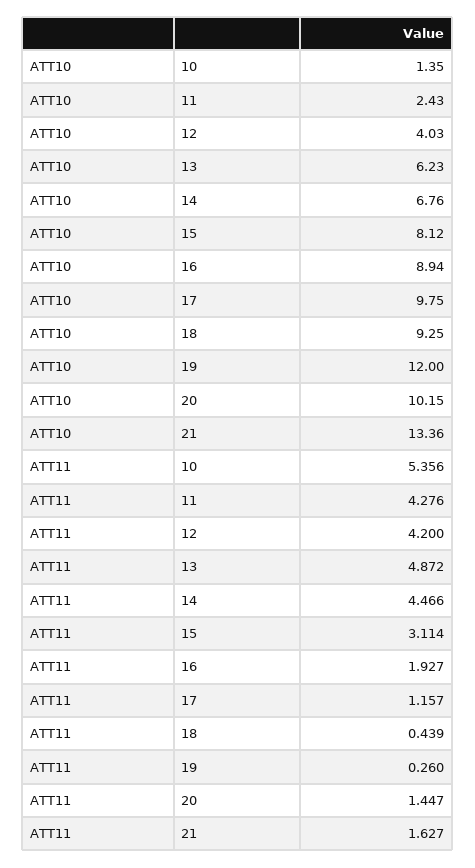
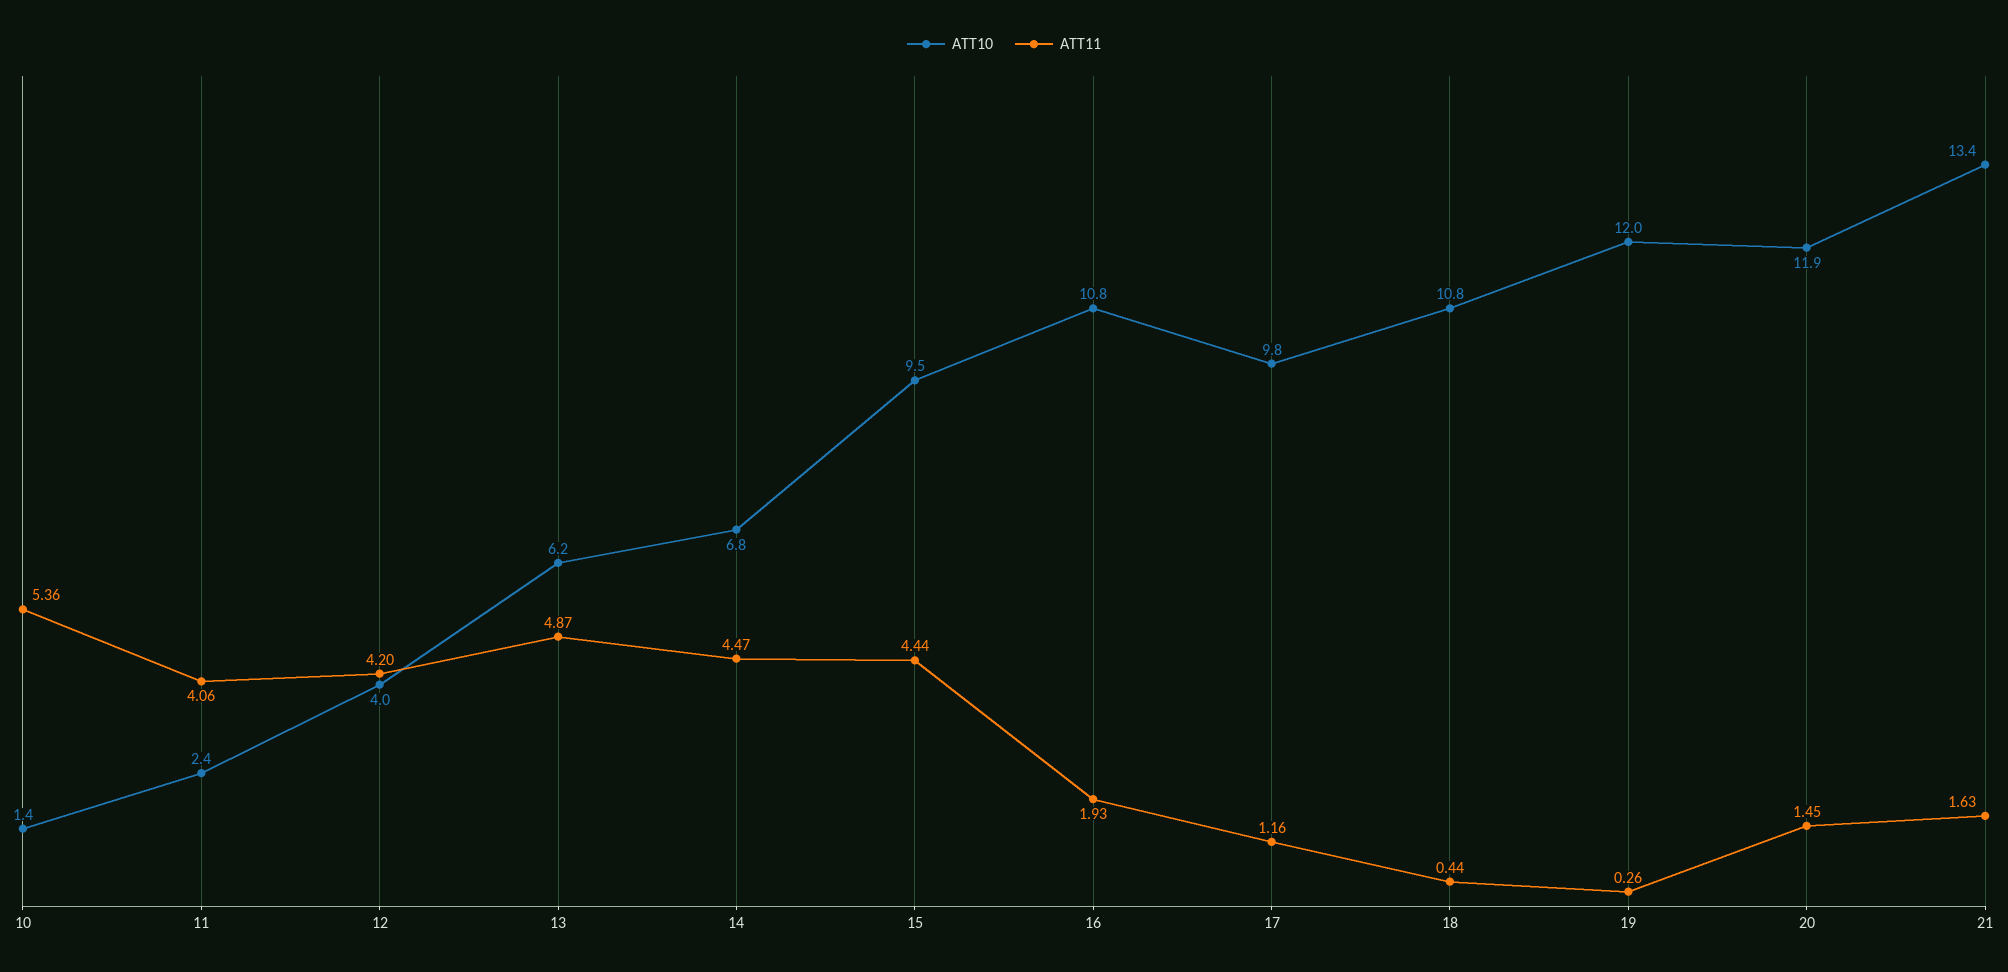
ATT10, 15: 8.12 -> 9.5
ATT10, 16: 8.94 -> 10.8
ATT10, 18: 9.25 -> 10.8
ATT10, 20: 10.15 -> 11.9
ATT11, 11: 4.276 -> 4.06
ATT11, 15: 3.114 -> 4.44

